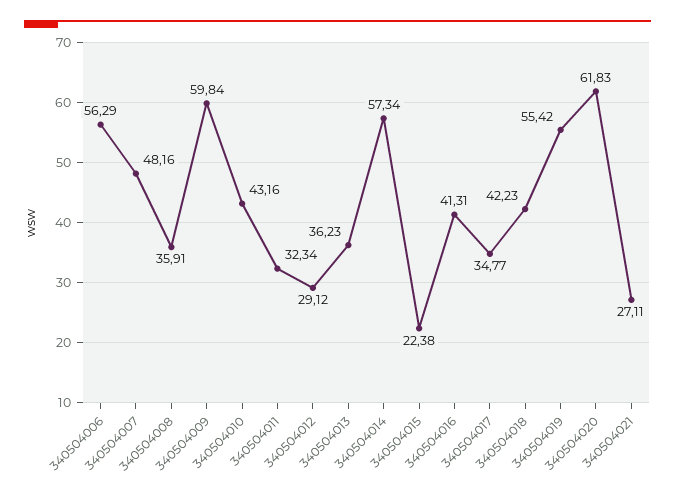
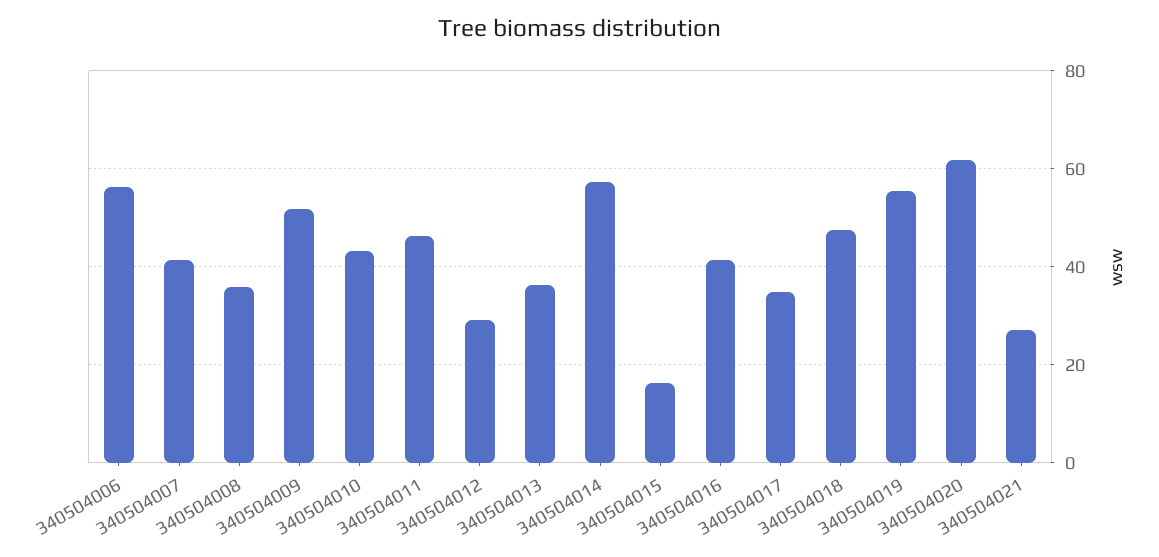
340504007: 48.16 -> 42
340504009: 59.84 -> 52
340504011: 32.34 -> 46
340504015: 22.38 -> 16
340504018: 42.23 -> 48

